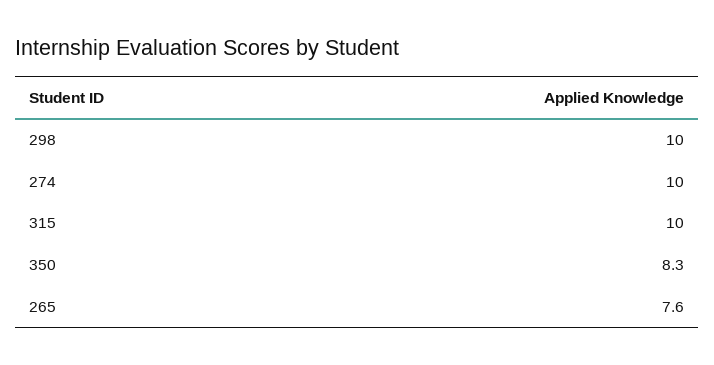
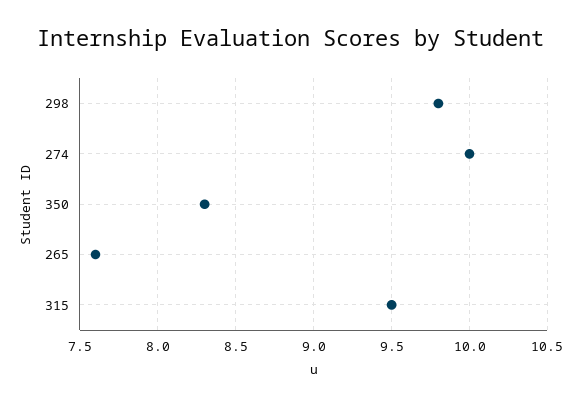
298: 10 -> 9.8
315: 10 -> 9.5

